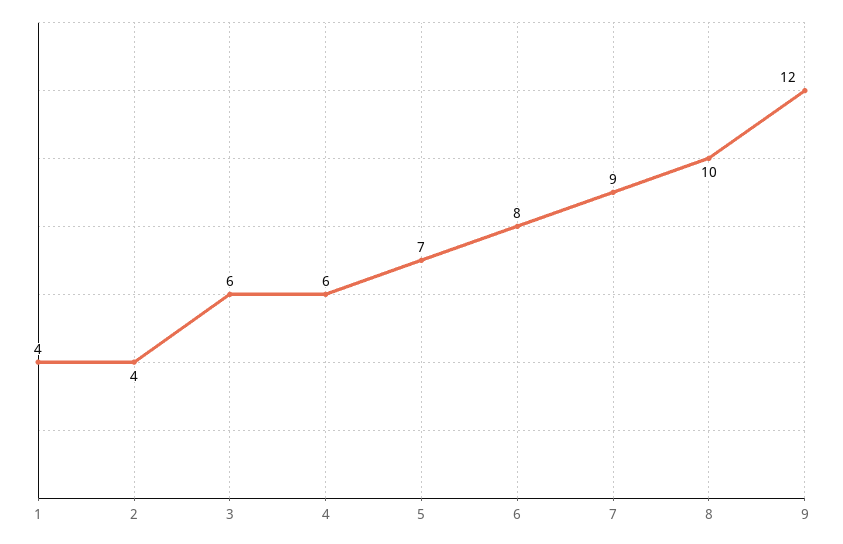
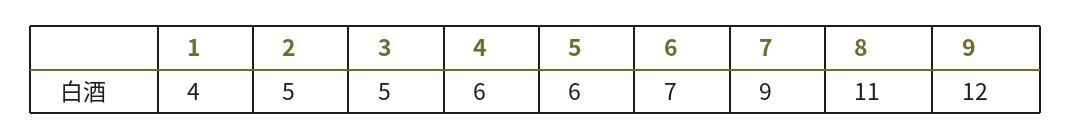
2: 4 -> 5
3: 6 -> 5
5: 7 -> 6
6: 8 -> 7
8: 10 -> 11

